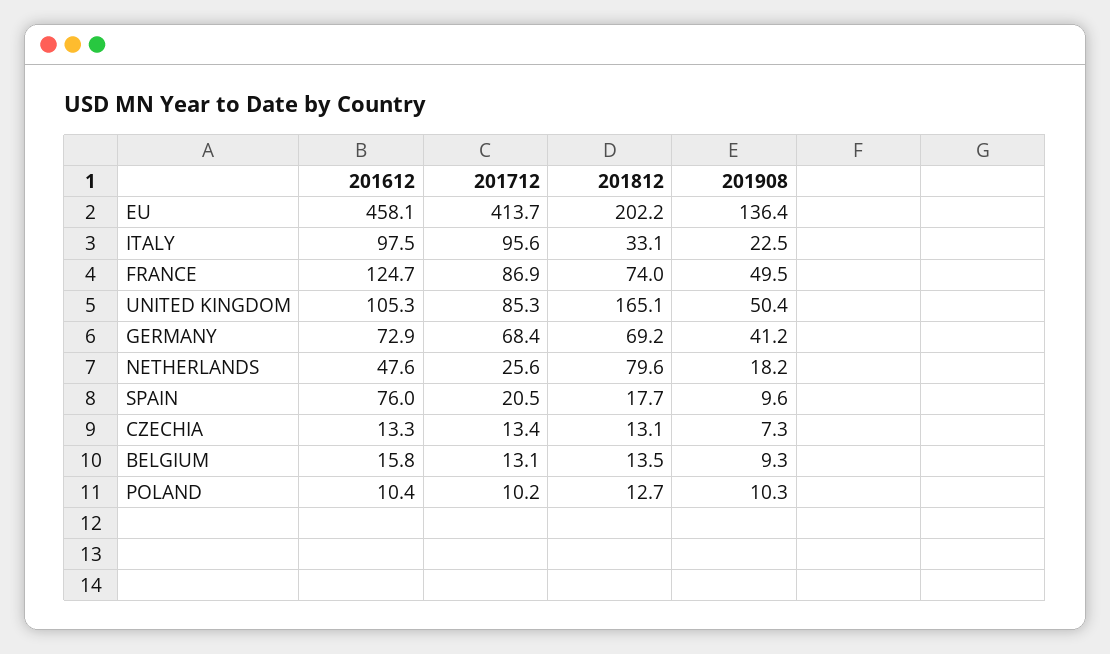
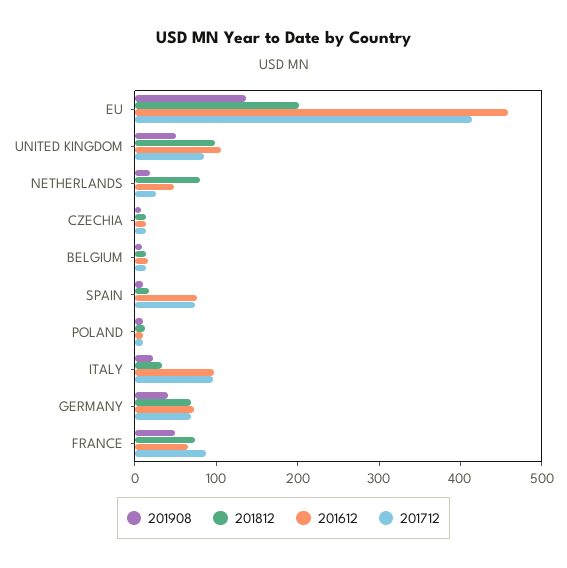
201612, FRANCE: 124.7 -> 60
201812, UNITED KINGDOM: 165.1 -> 100
201712, SPAIN: 20.5 -> 80

